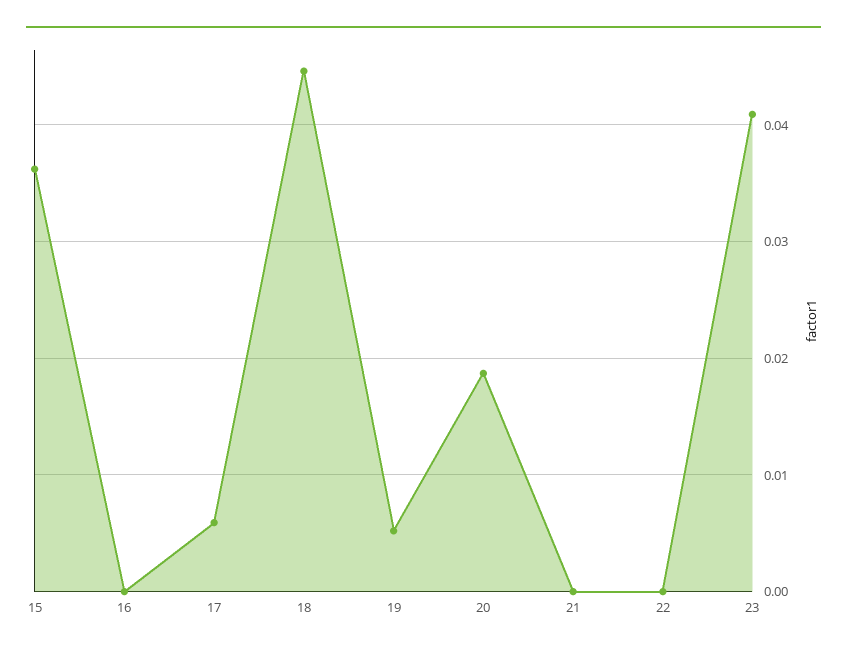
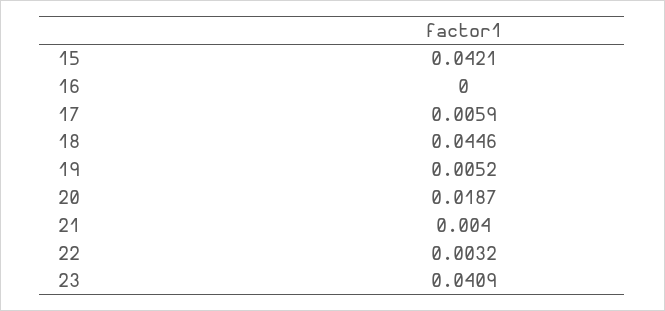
15: 0.036 -> 0.0421
21: 0 -> 0.004
22: 0 -> 0.0032

